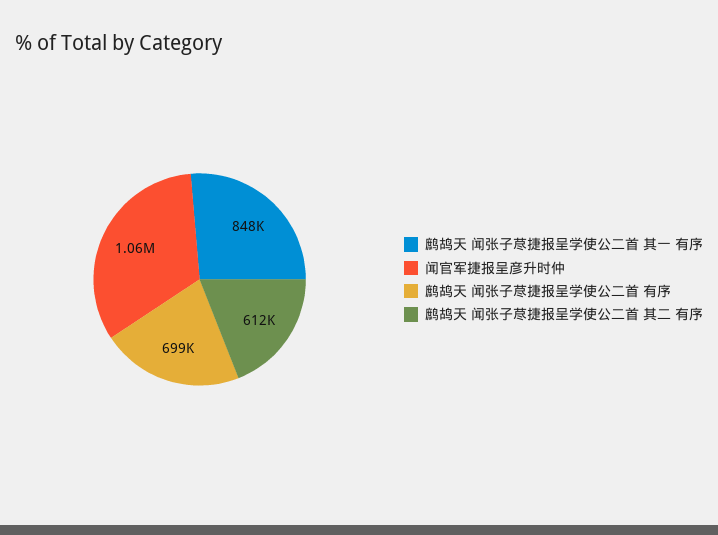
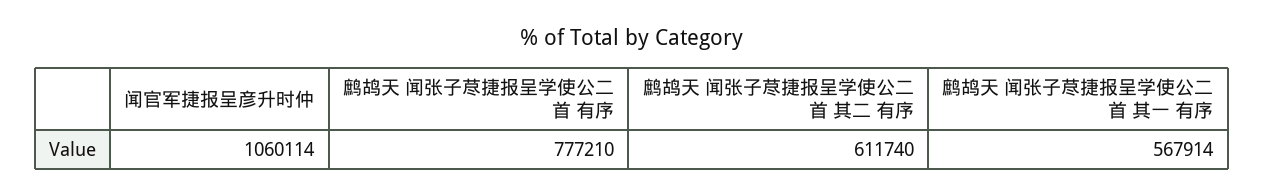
鹧鸪天 闻张子荩捷报呈学使公二首 其一 有序: 848000 -> 567914
鹧鸪天 闻张子荩捷报呈学使公二首 有序: 699000 -> 777210

